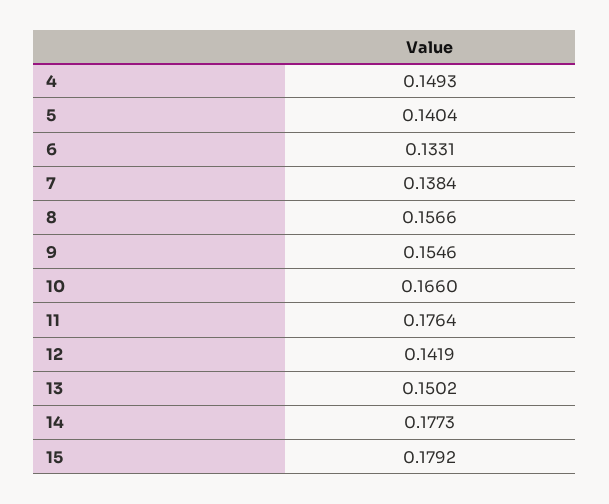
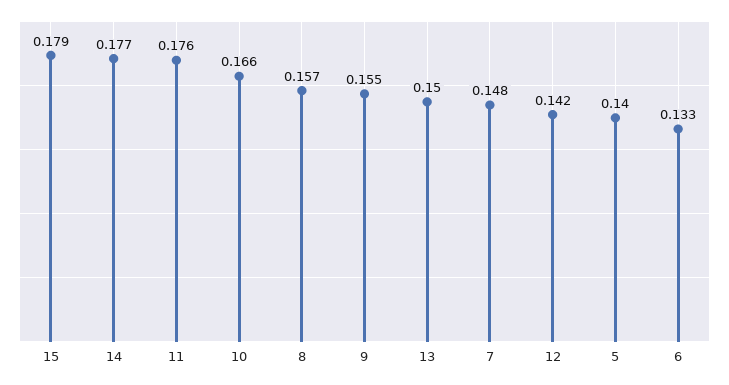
4: 0.1493 -> none
7: 0.1384 -> 0.148

